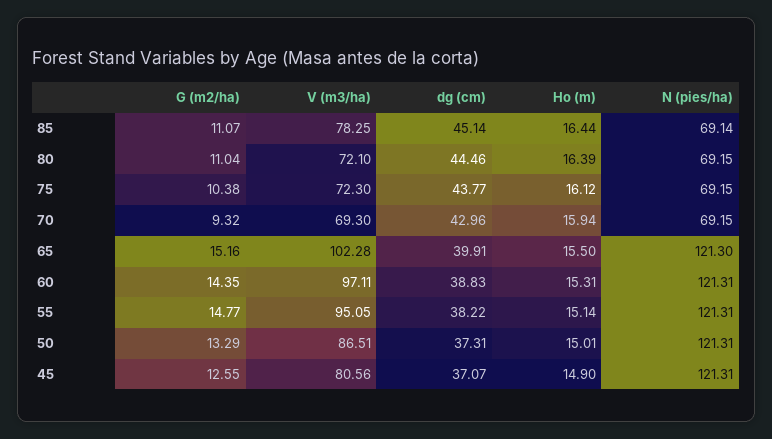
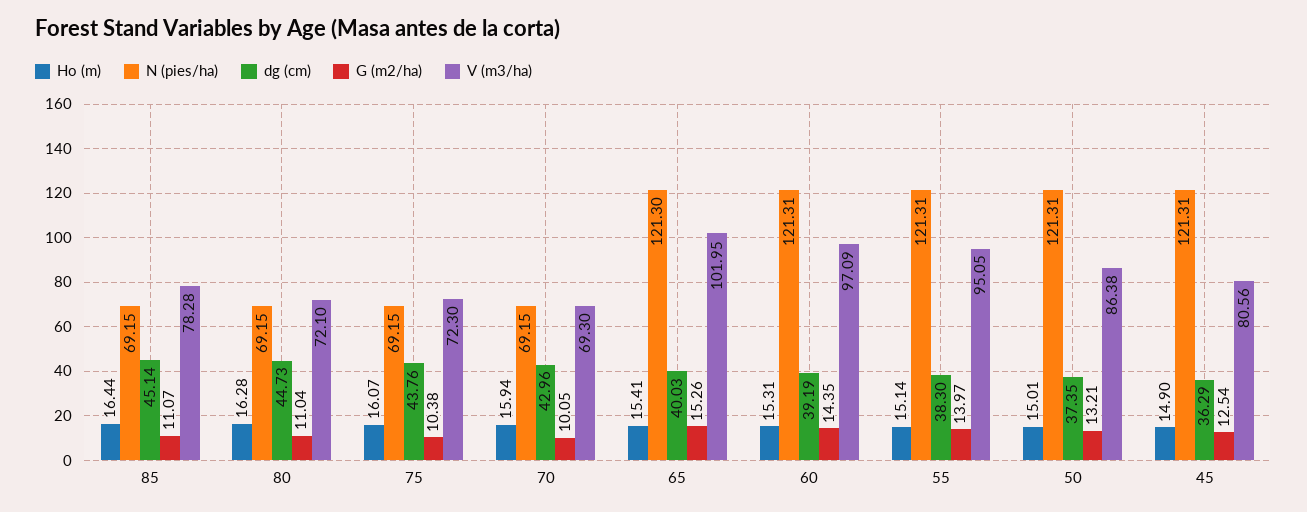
V (m3/ha), 85: 78.25 -> 78.28
N (pies/ha), 85: 69.14 -> 69.15
dg (cm), 80: 44.46 -> 44.73
Ho (m), 80: 16.39 -> 16.28
dg (cm), 75: 43.77 -> 43.76
Ho (m), 75: 16.12 -> 16.07
G (m2/ha), 70: 9.32 -> 10.05
G (m2/ha), 65: 15.16 -> 15.26
V (m3/ha), 65: 102.28 -> 101.95
dg (cm), 65: 39.91 -> 40.03
Ho (m), 65: 15.5 -> 15.41
V (m3/ha), 60: 97.11 -> 97.09
dg (cm), 60: 38.83 -> 39.19
G (m2/ha), 55: 14.77 -> 13.97
dg (cm), 55: 38.22 -> 38.3
G (m2/ha), 50: 13.29 -> 13.21
V (m3/ha), 50: 86.51 -> 86.38
dg (cm), 50: 37.31 -> 37.35
G (m2/ha), 45: 12.55 -> 12.54
dg (cm), 45: 37.07 -> 36.29

